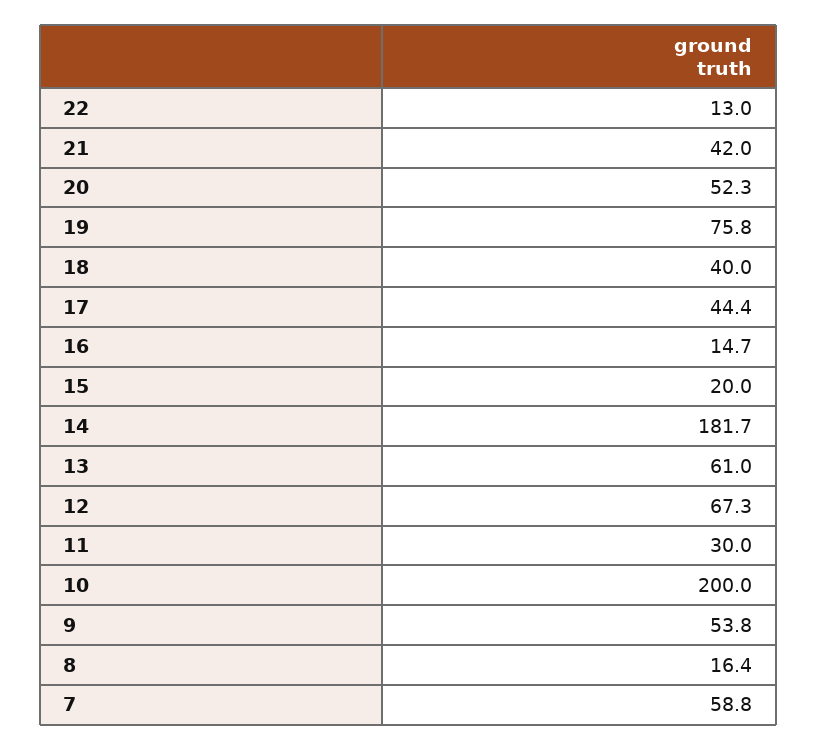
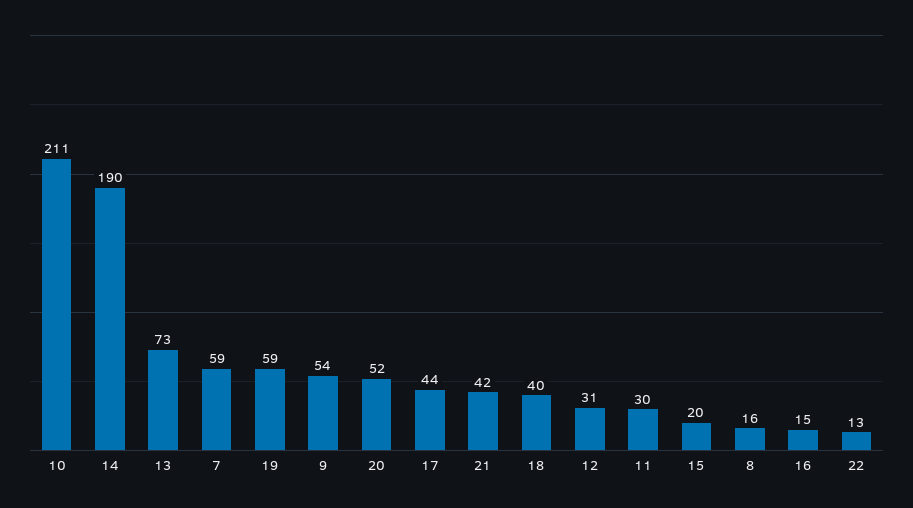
19: 75.8 -> 59
14: 181.7 -> 190
13: 61 -> 73
12: 67.3 -> 31
10: 200 -> 211

